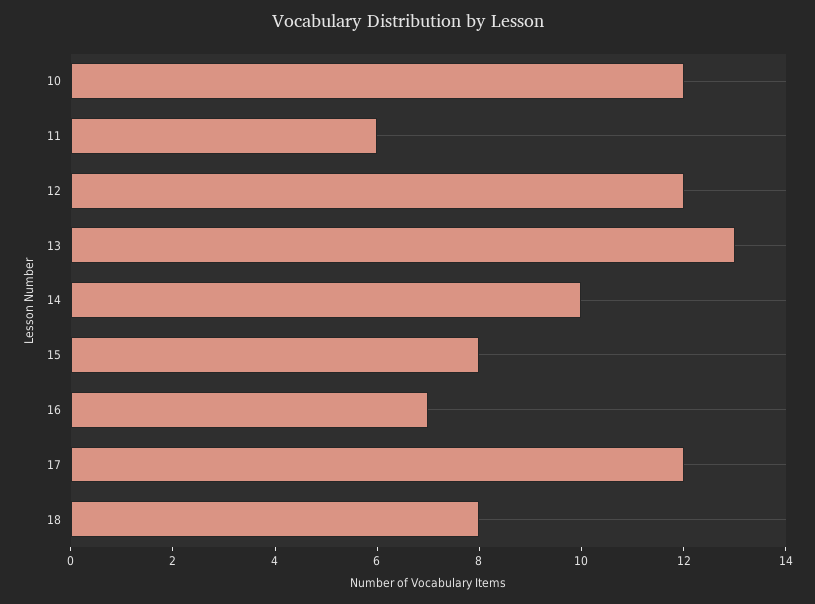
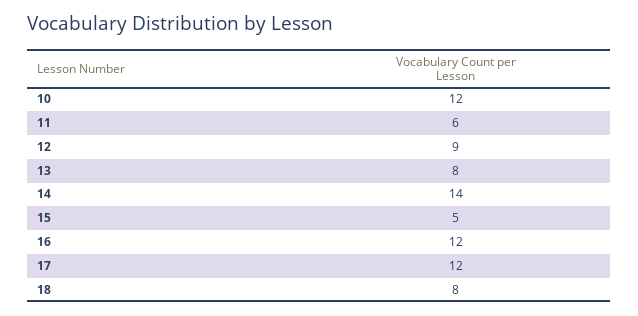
12: 12 -> 9
13: 13 -> 8
14: 10 -> 14
15: 8 -> 5
16: 7 -> 12

